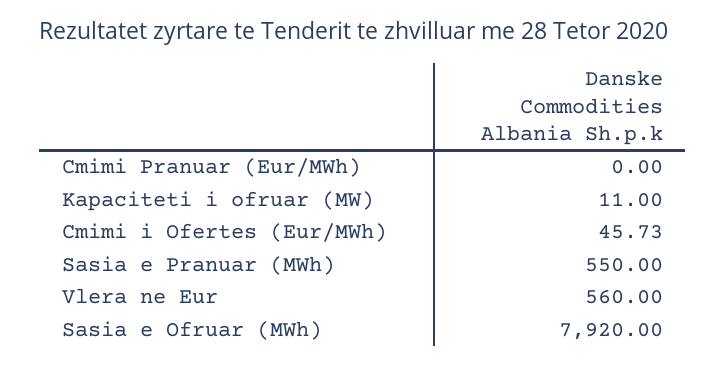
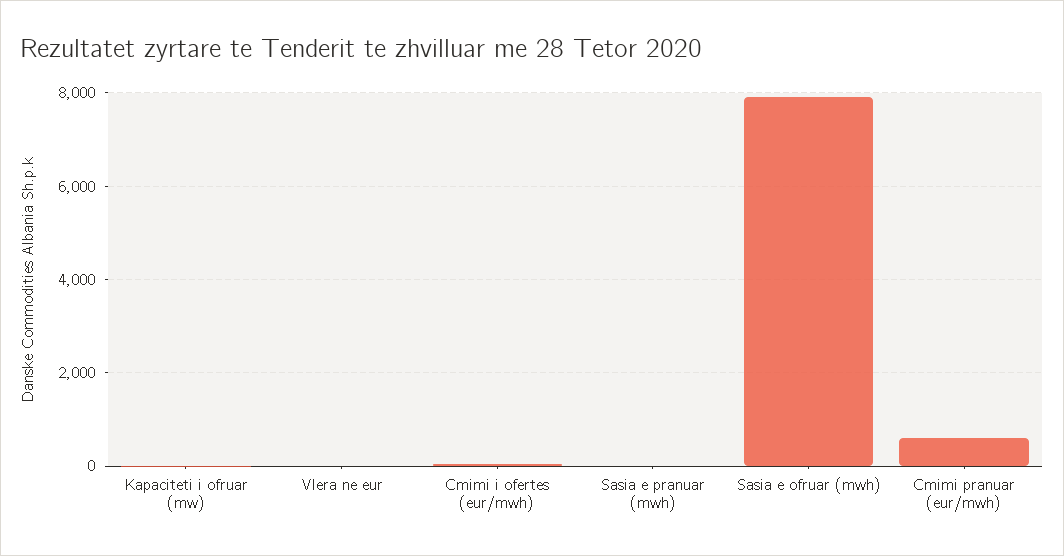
Cmimi Pranuar (Eur/MWh): 0 -> 600
Sasia e Pranuar (MWh): 550 -> 0
Vlera ne Eur: 560 -> 0

